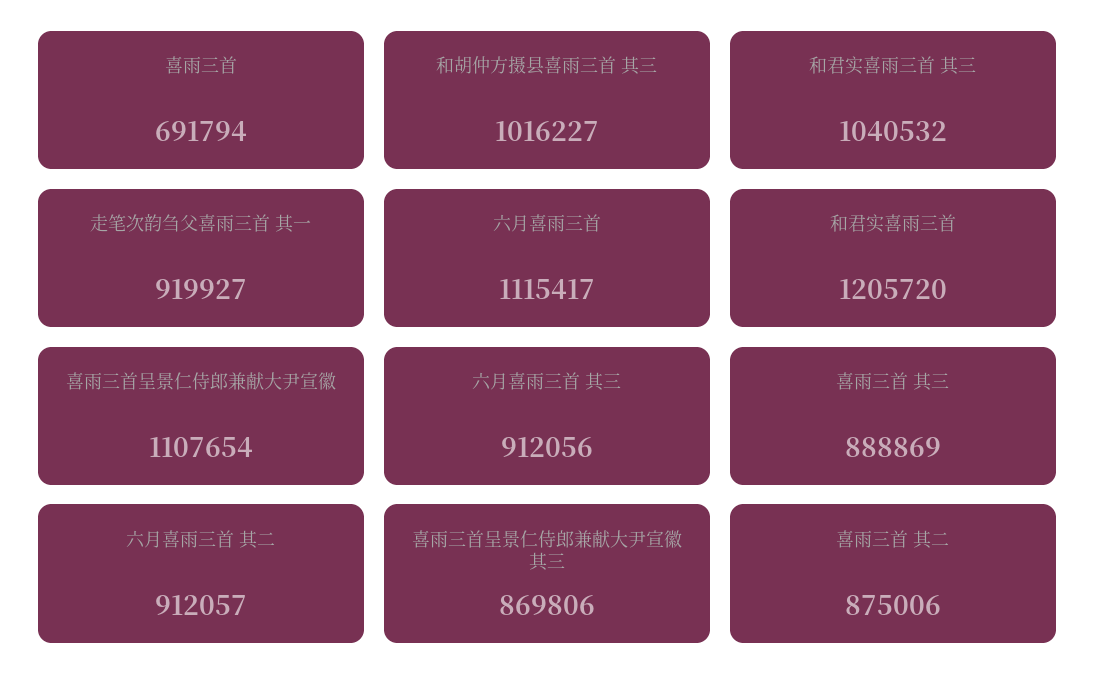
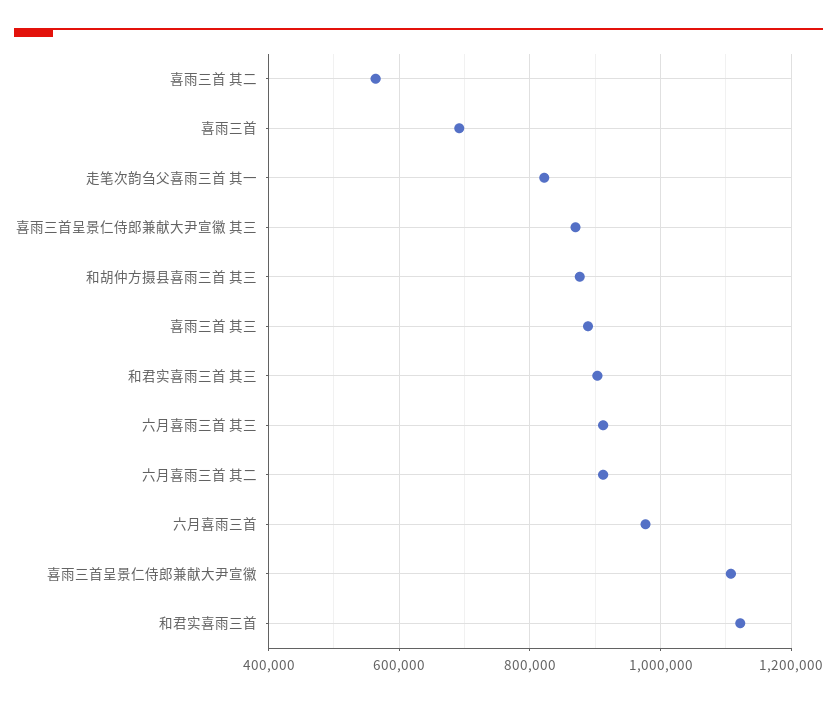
和胡仲方摄县喜雨三首 其三: 1016227 -> 880000
和君实喜雨三首 其三: 1040532 -> 900000
走笔次韵刍父喜雨三首 其一: 919927 -> 820000
六月喜雨三首: 1115417 -> 980000
和君实喜雨三首: 1205720 -> 1120000
喜雨三首 其二: 875006 -> 560000

